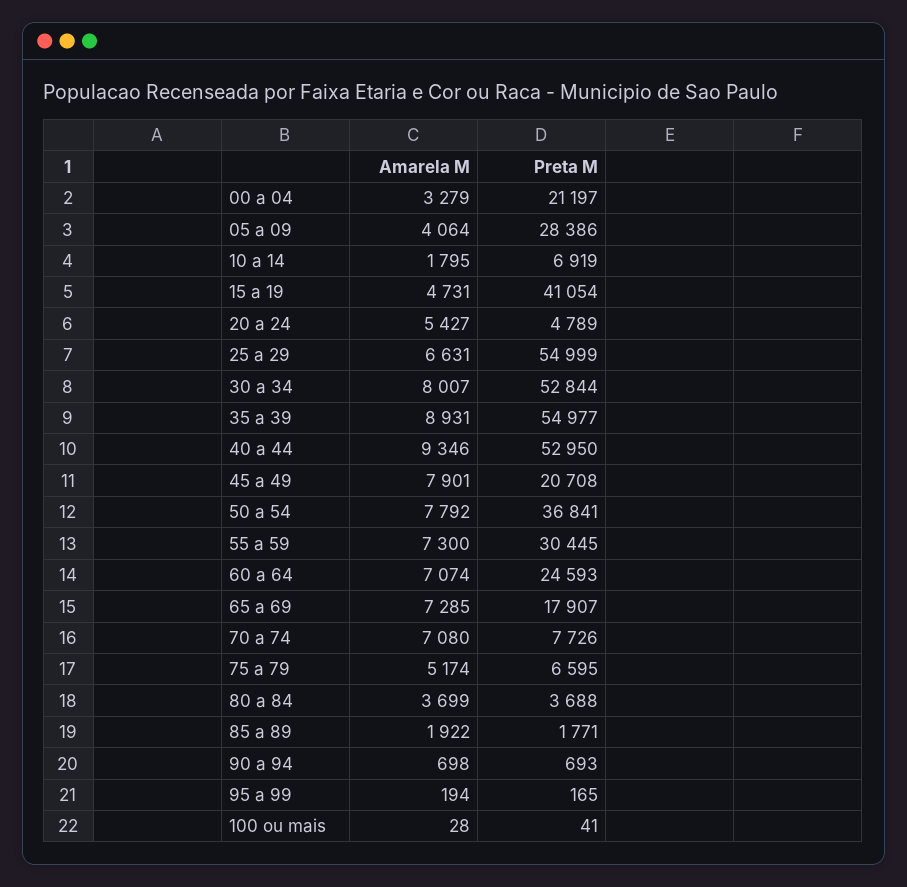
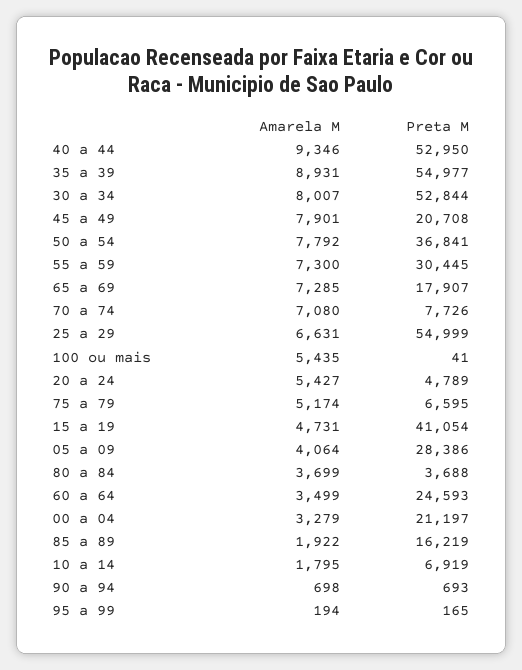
Amarela M, 60 a 64: 7074 -> 3499
Preta M, 85 a 89: 1771 -> 16219
Amarela M, 100 ou mais: 28 -> 5435

